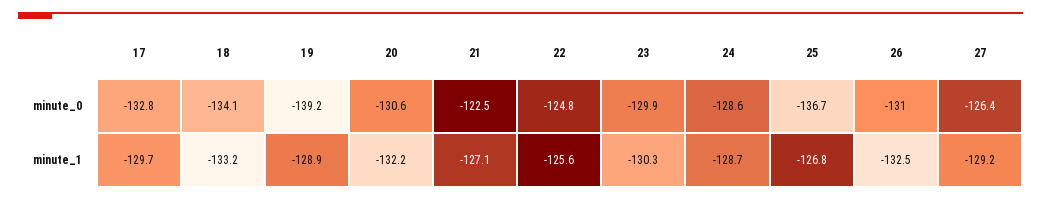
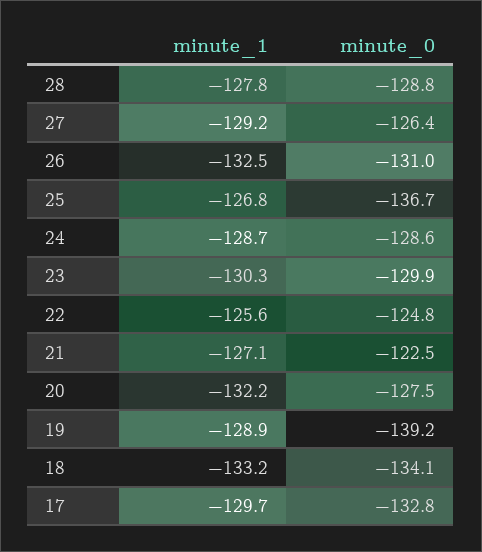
20, minute_0: -130.6 -> -127.5
28, minute_1: none -> -127.8
28, minute_0: none -> -128.8

